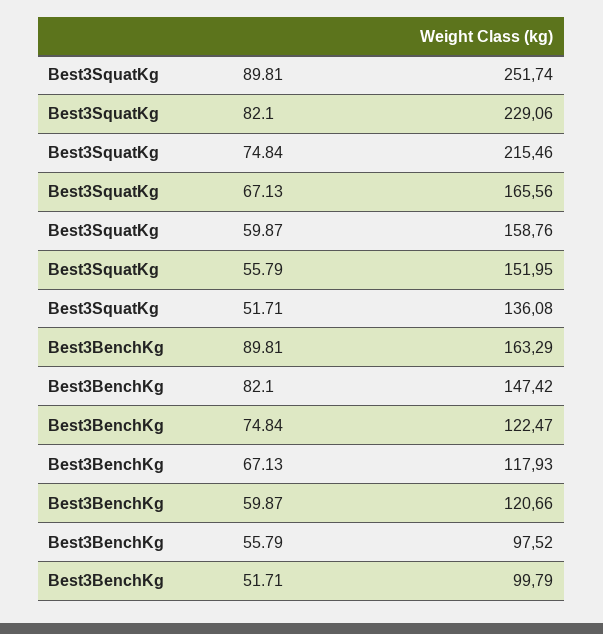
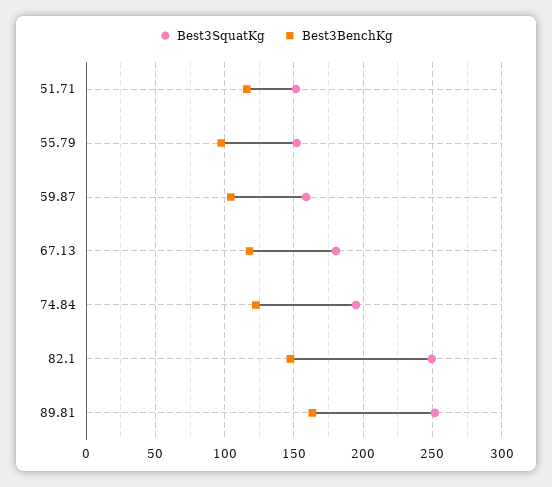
Best3SquatKg, 82.1: 229.06 -> 250
Best3SquatKg, 74.84: 215.46 -> 195
Best3SquatKg, 67.13: 165.56 -> 180
Best3SquatKg, 51.71: 136.08 -> 150
Best3BenchKg, 59.87: 120.66 -> 105
Best3BenchKg, 51.71: 99.79 -> 115

